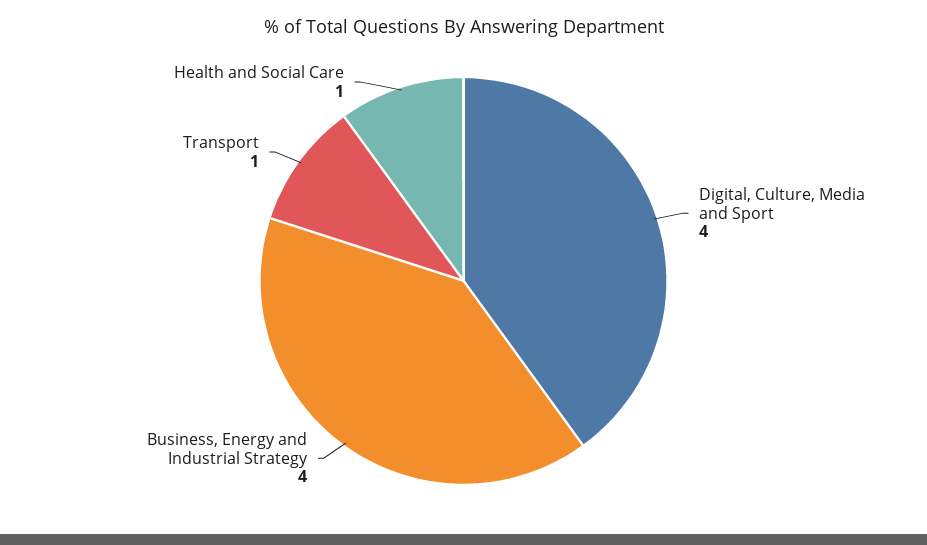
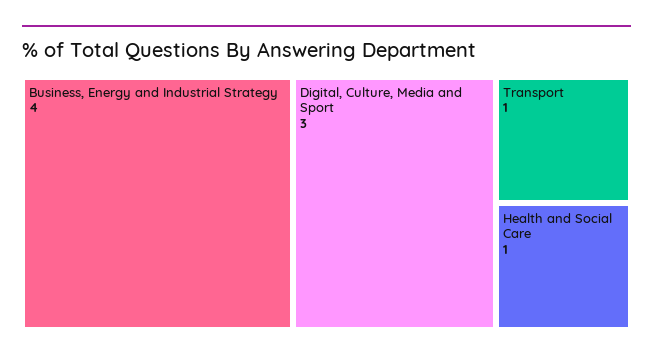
Digital, Culture, Media and Sport: 4 -> 3

